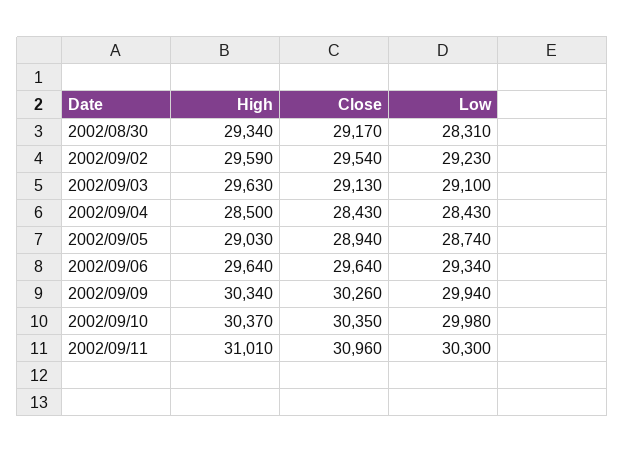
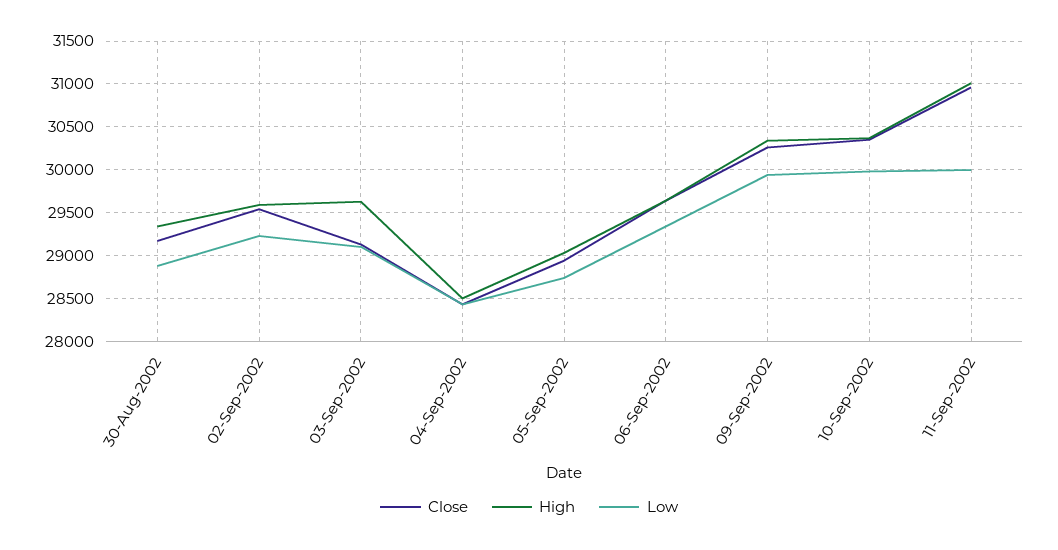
Low, 2002/08/30: 28310 -> 28900
Low, 2002/09/11: 30300 -> 30000

